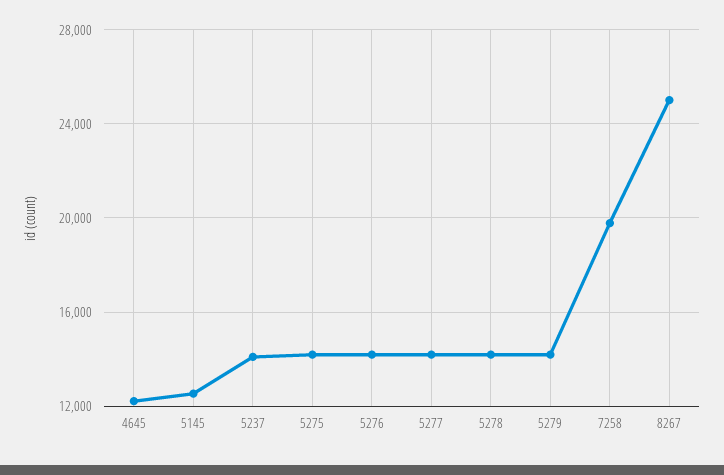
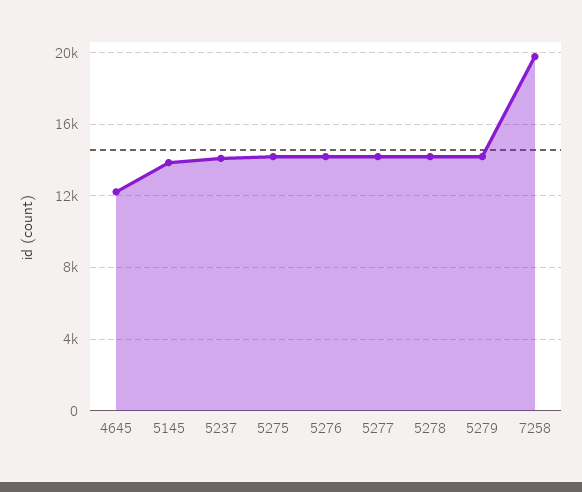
5145: 12500 -> 14000
8267: 25000 -> none

